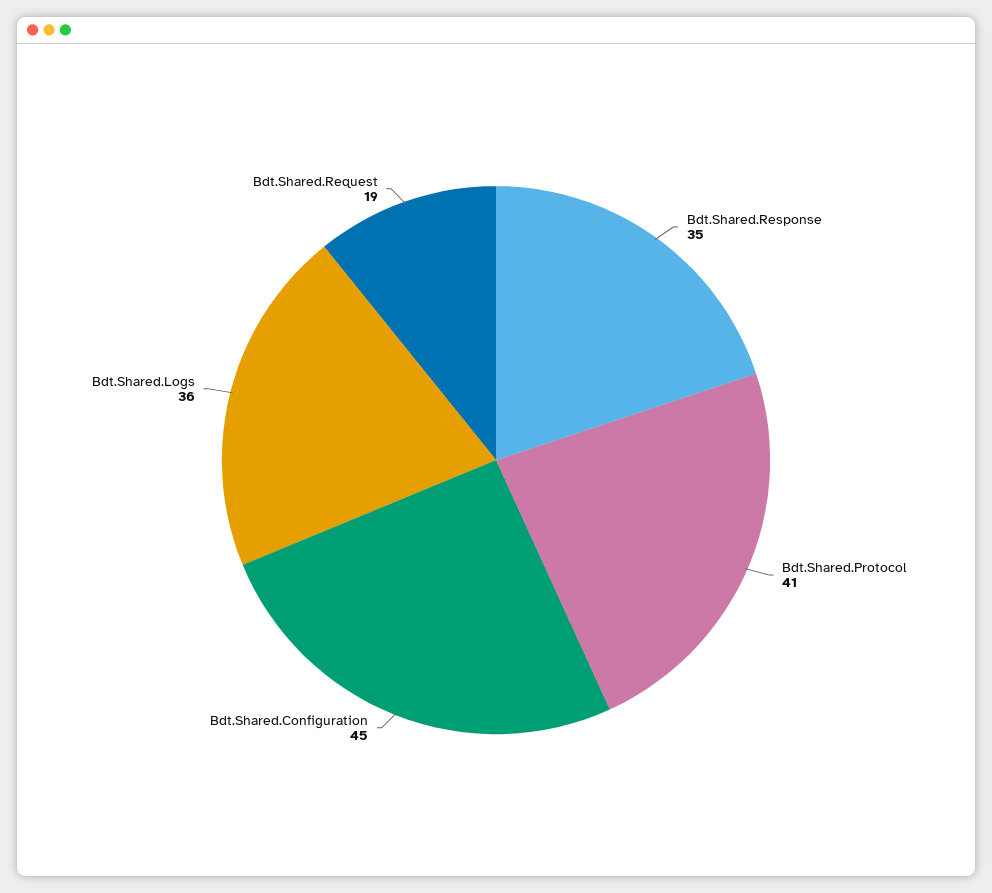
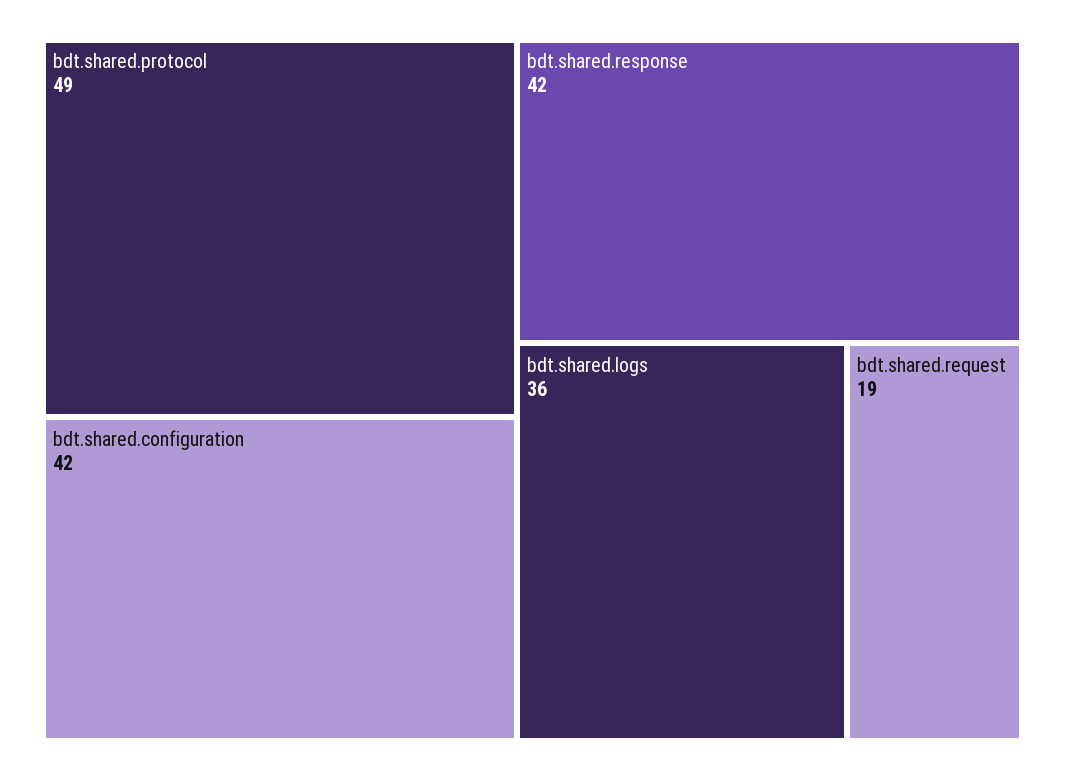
Bdt.Shared.Response: 35 -> 42
Bdt.Shared.Protocol: 41 -> 49
Bdt.Shared.Configuration: 45 -> 42

